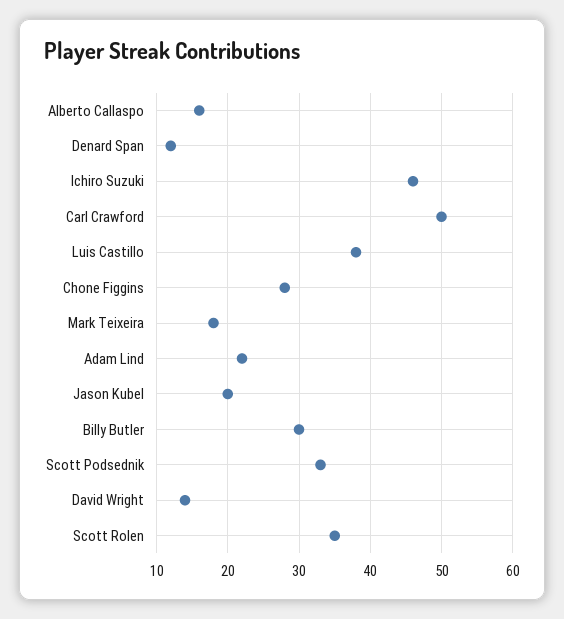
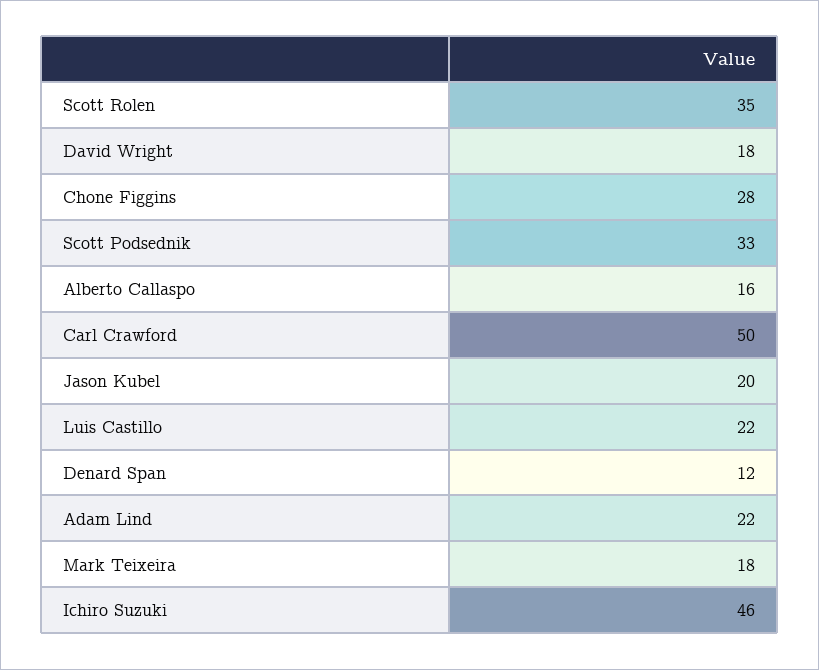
Luis Castillo: 38 -> 22
Billy Butler: 30 -> none
David Wright: 14 -> 18

